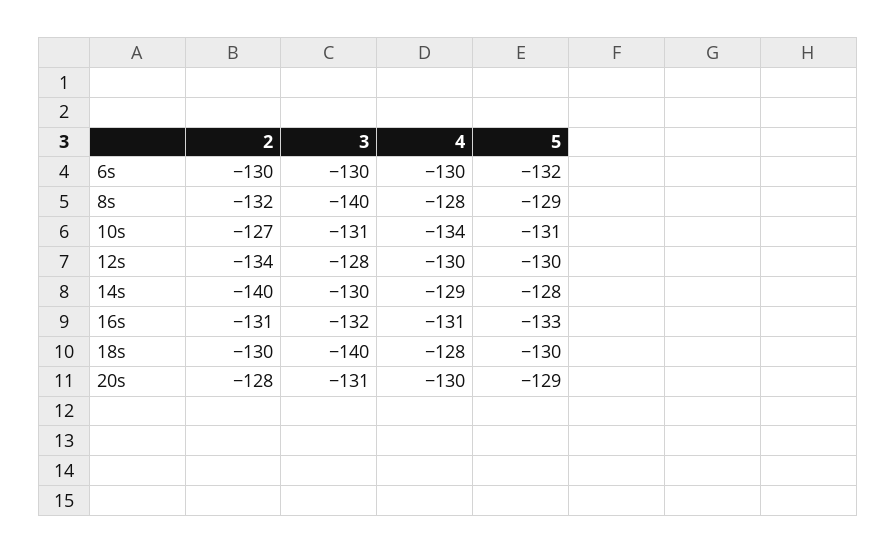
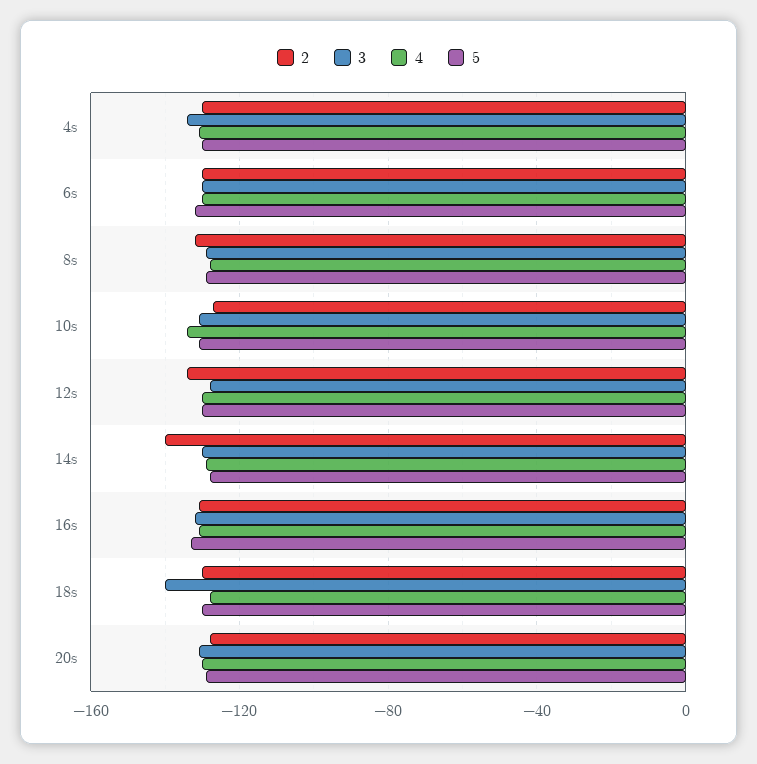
3, 8s: -140 -> -130
2, 4s: none -> -130
3, 4s: none -> -135
4, 4s: none -> -130
5, 4s: none -> -130

